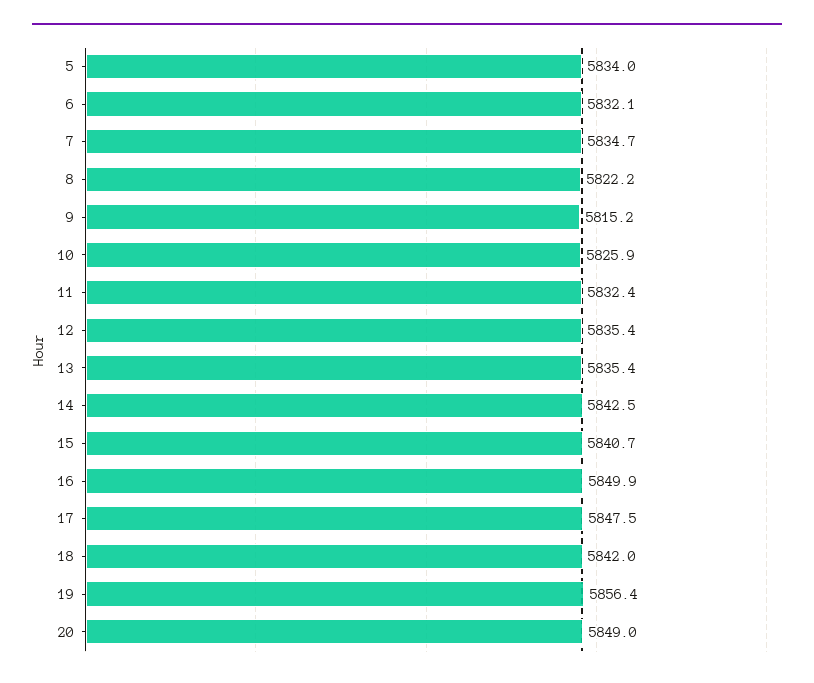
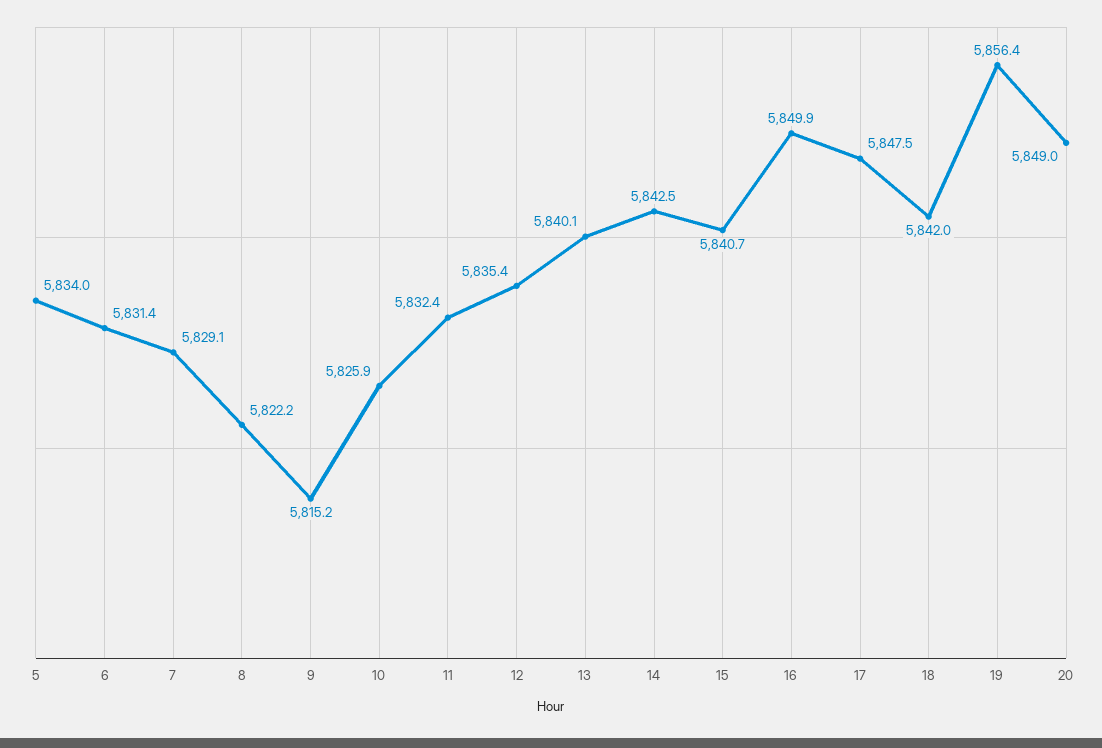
6: 5832.1 -> 5831.4
7: 5834.7 -> 5829.1
13: 5835.4 -> 5840.1

